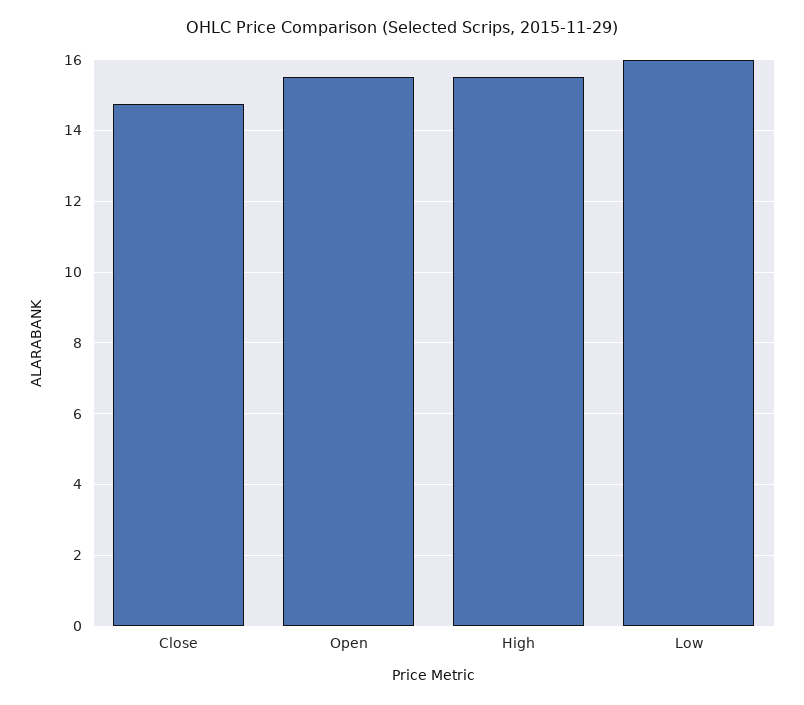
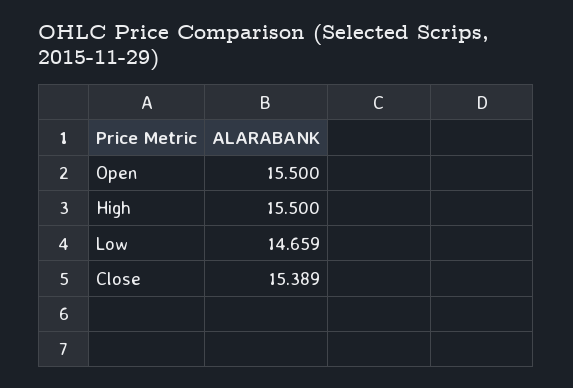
Close: 14.8 -> 15.389
Low: 16 -> 14.659

